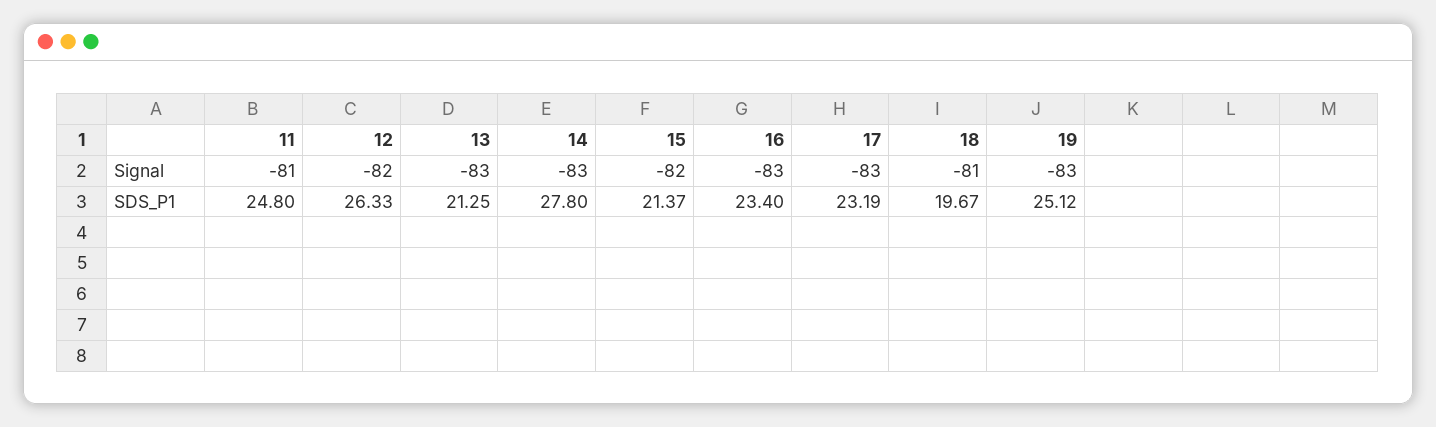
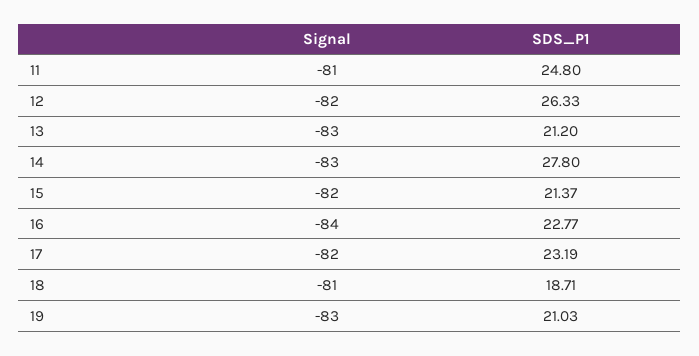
16, Signal: -83 -> -84
17, Signal: -83 -> -82
13, SDS_P1: 21.25 -> 21.2
16, SDS_P1: 23.4 -> 22.77
18, SDS_P1: 19.67 -> 18.71
19, SDS_P1: 25.12 -> 21.03

